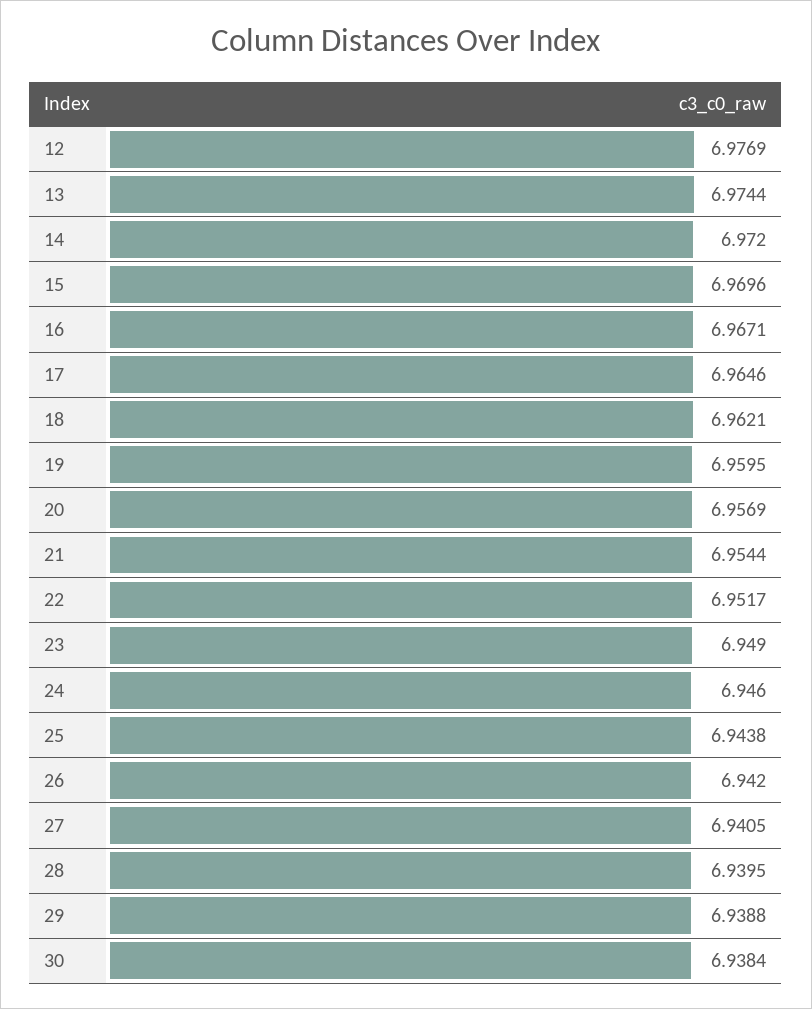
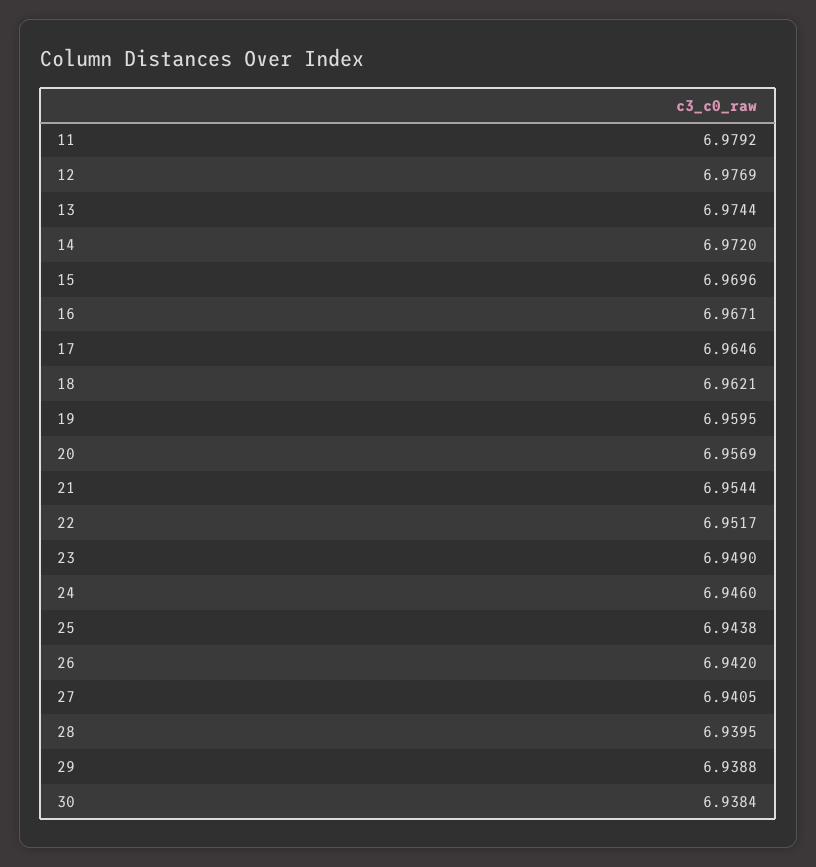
11: none -> 6.9792

